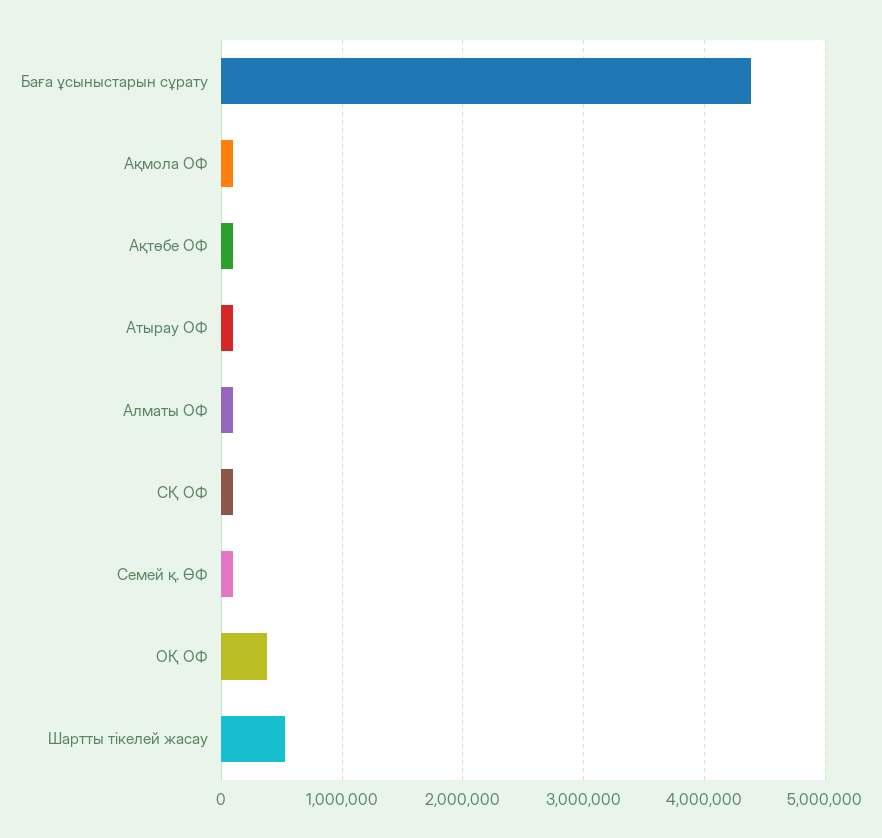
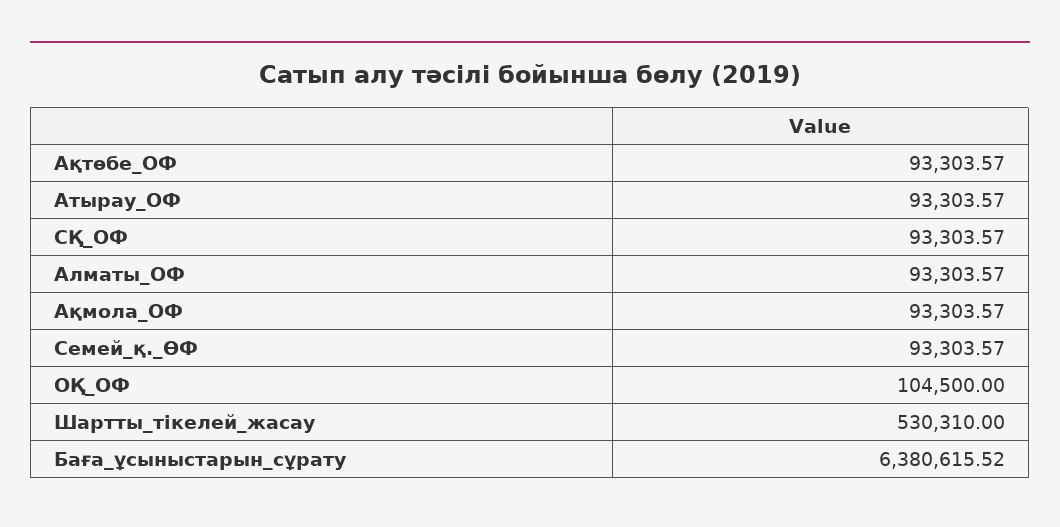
Баға ұсыныстарын сұрату: 4400000 -> 6380615.52
ОҚ ОФ: 400000 -> 104500

